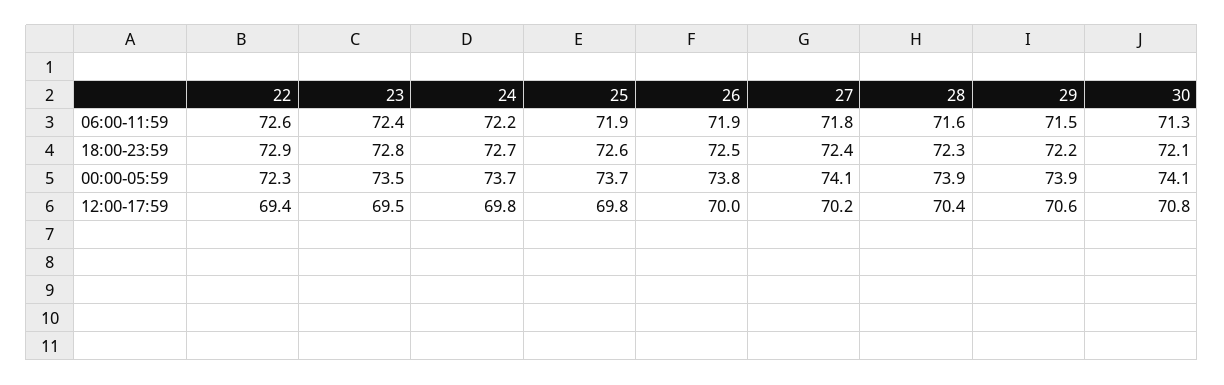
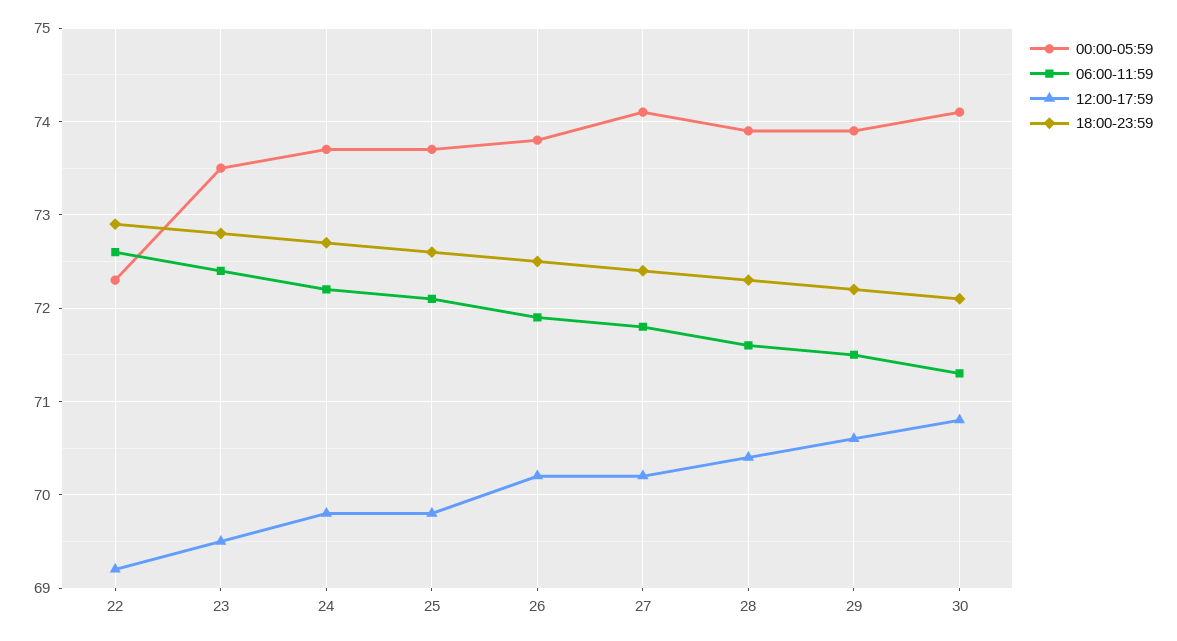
06:00-11:59, 25: 71.9 -> 72.1
12:00-17:59, 22: 69.4 -> 69.2
12:00-17:59, 26: 70 -> 70.2

